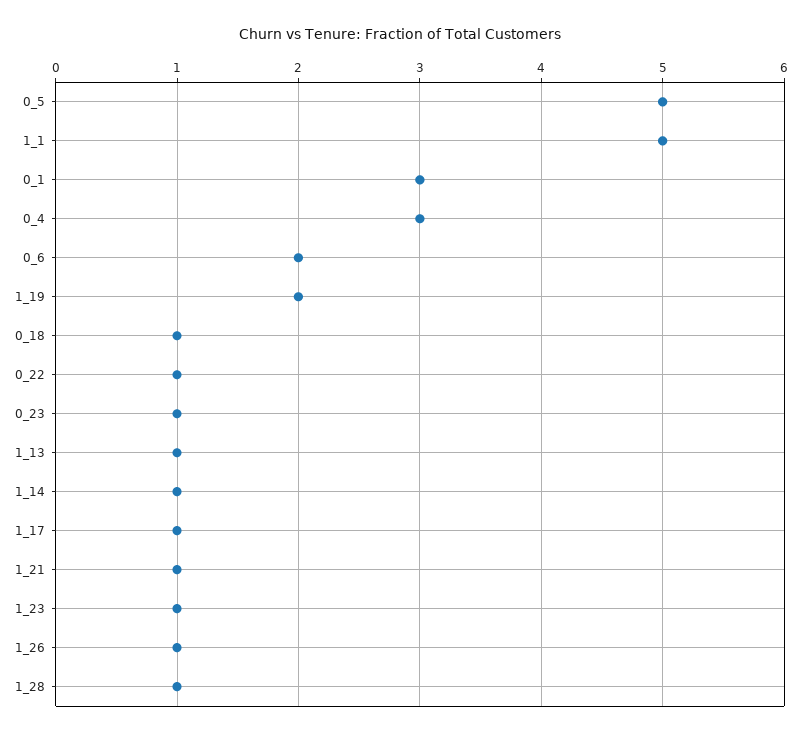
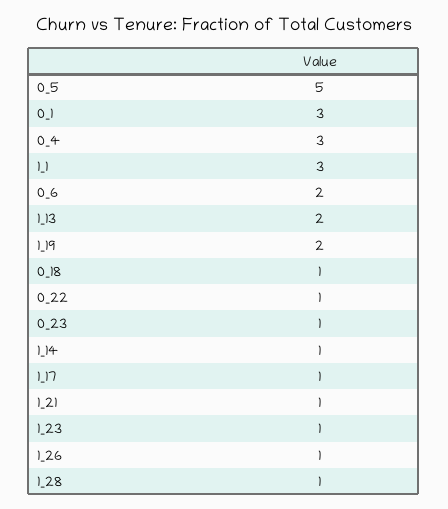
1_1: 5 -> 3
1_13: 1 -> 2

